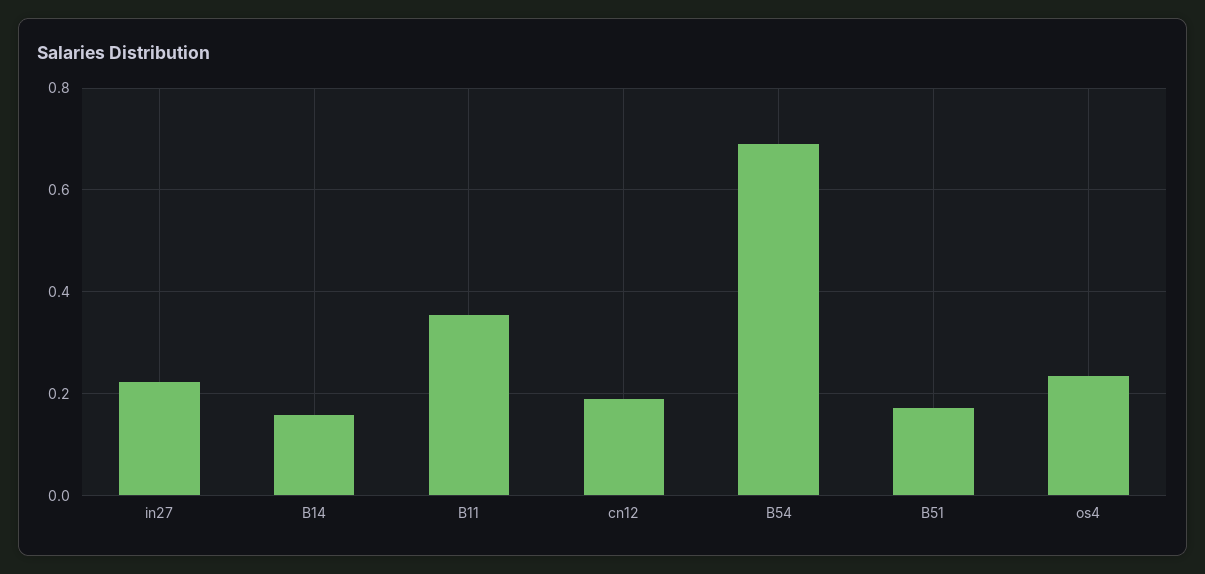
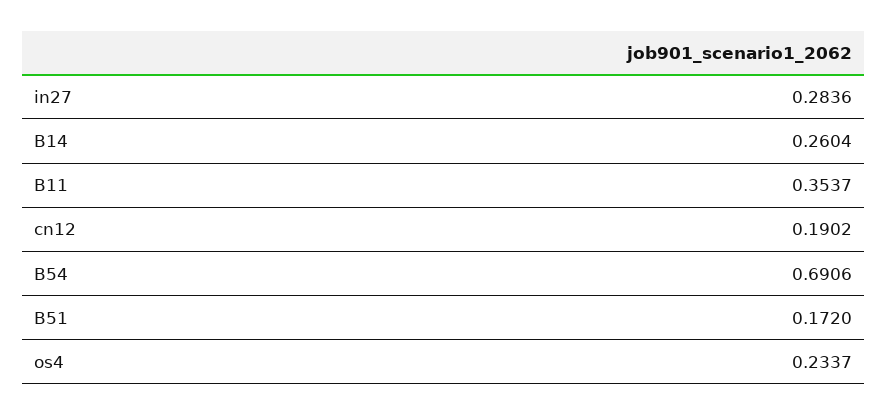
in27: 0.22 -> 0.2836
B14: 0.16 -> 0.2604

